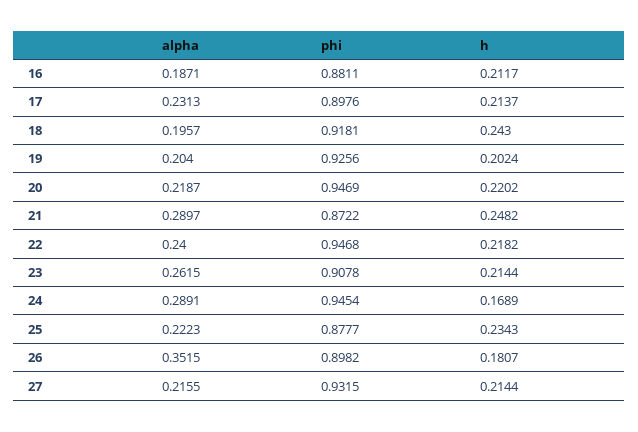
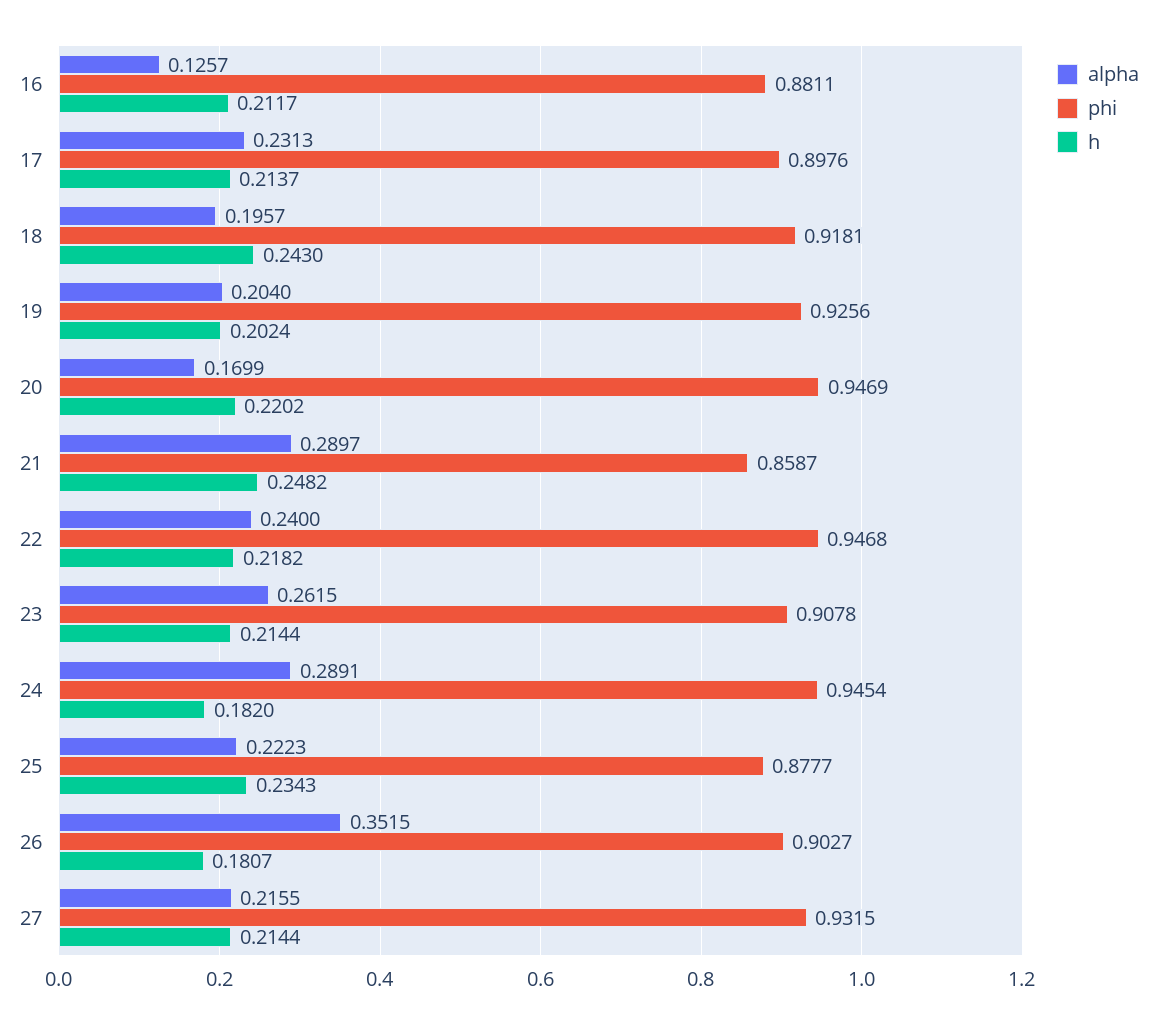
alpha, 16: 0.1871 -> 0.1257
alpha, 20: 0.2187 -> 0.1699
phi, 21: 0.8722 -> 0.8587
h, 24: 0.1689 -> 0.182
phi, 26: 0.8982 -> 0.9027

